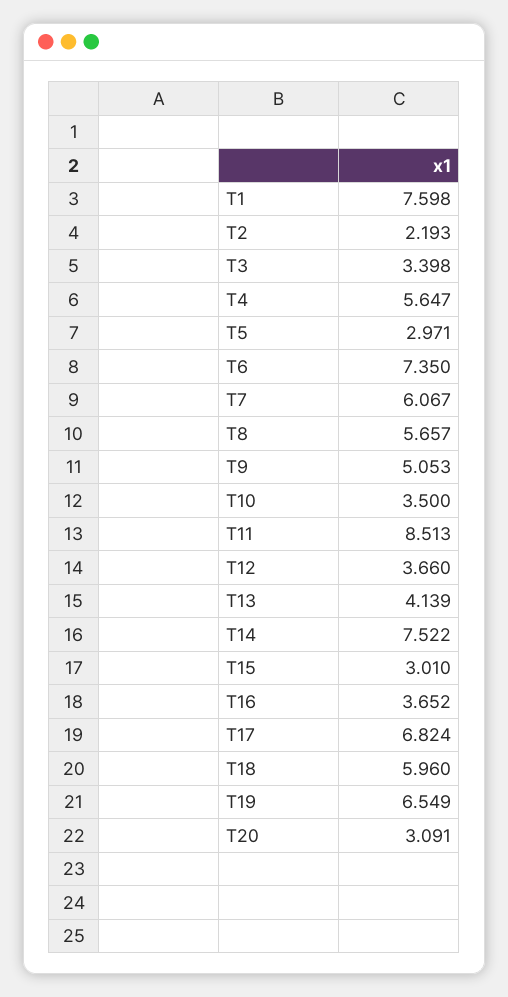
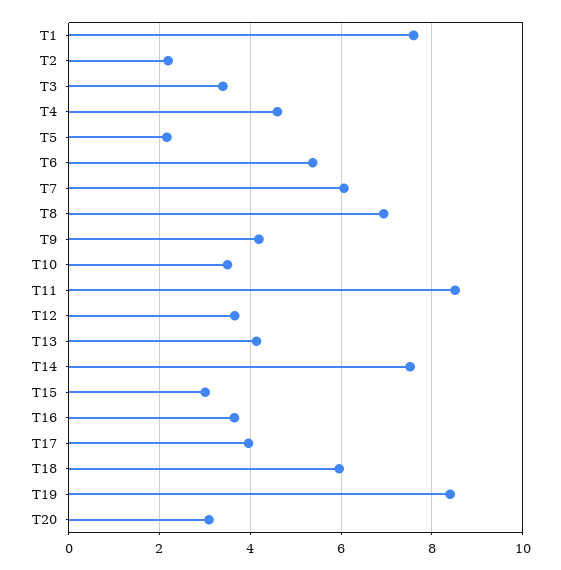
T4: 5.647 -> 4.6
T5: 2.971 -> 2.2
T6: 7.35 -> 5.4
T8: 5.657 -> 7
T9: 5.053 -> 4.2
T17: 6.824 -> 4
T19: 6.549 -> 8.4

